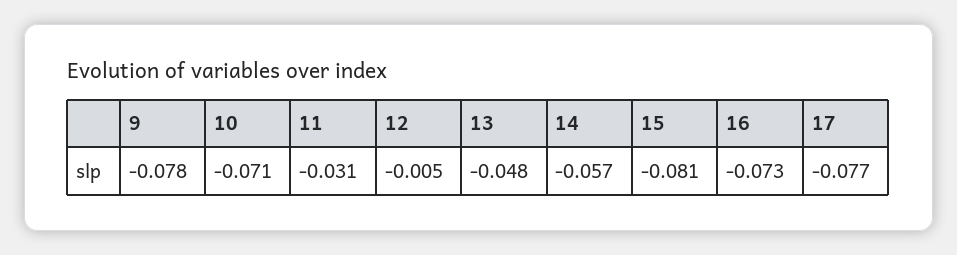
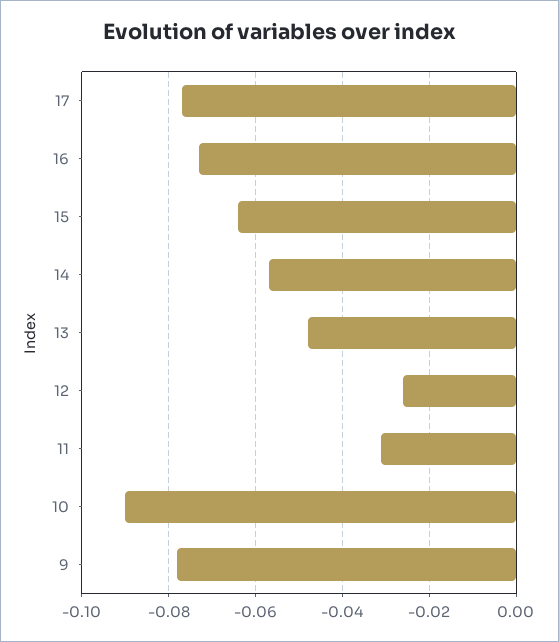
10: -0.071 -> -0.09
12: -0.005 -> -0.025
15: -0.081 -> -0.065

